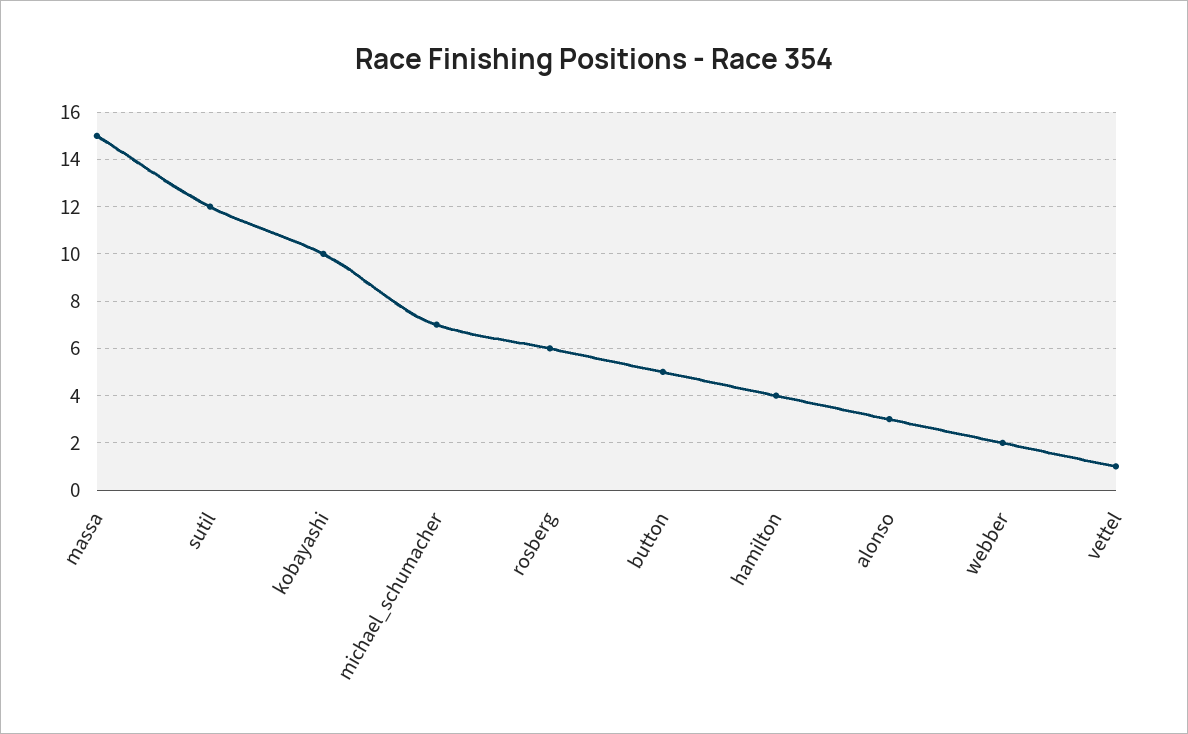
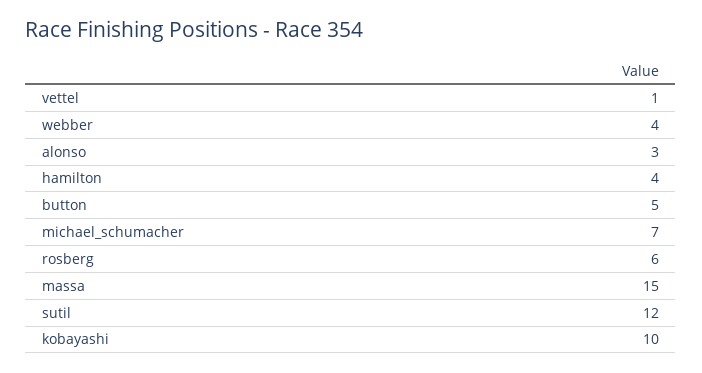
webber: 2 -> 4

